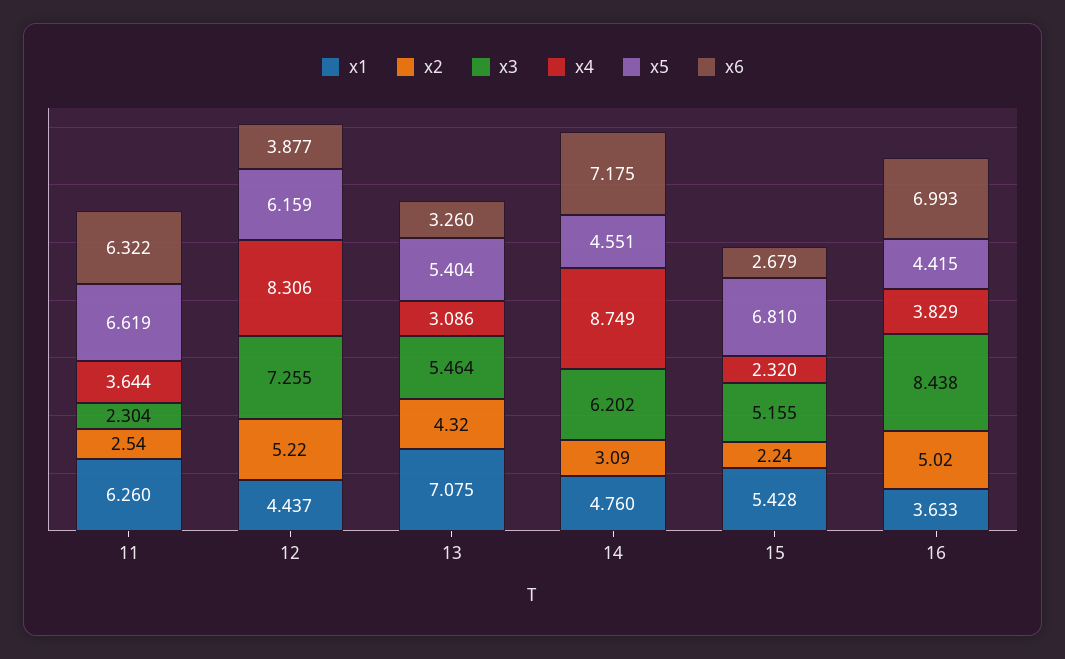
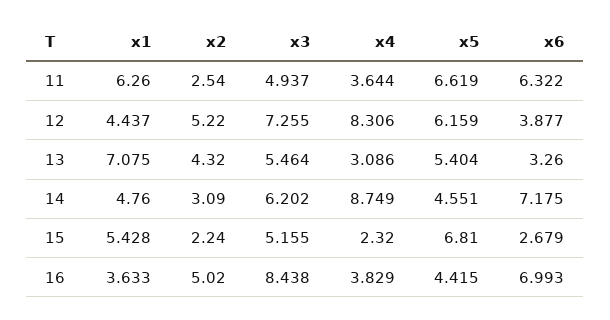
x3, 11: 2.304 -> 4.937

